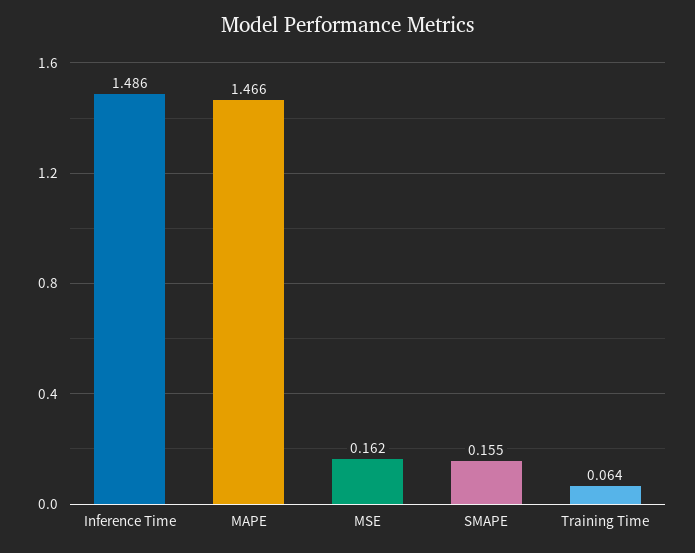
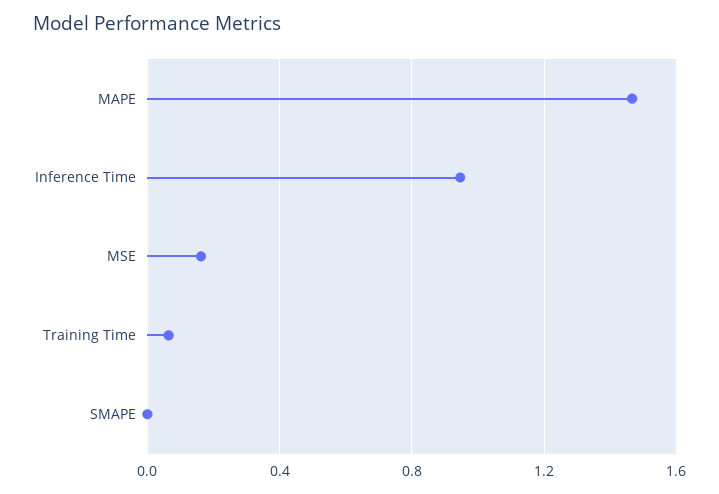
Inference Time: 1.486 -> 0.95
SMAPE: 0.155 -> 0

